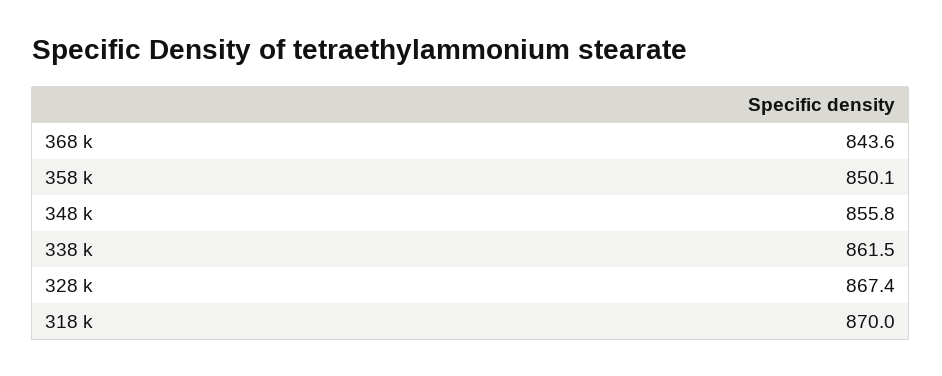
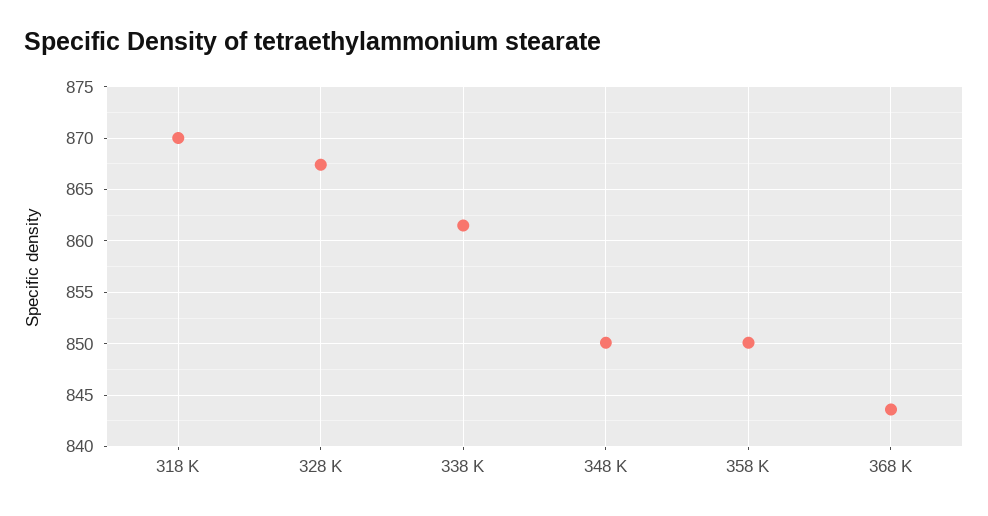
348 k: 855.8 -> 850

